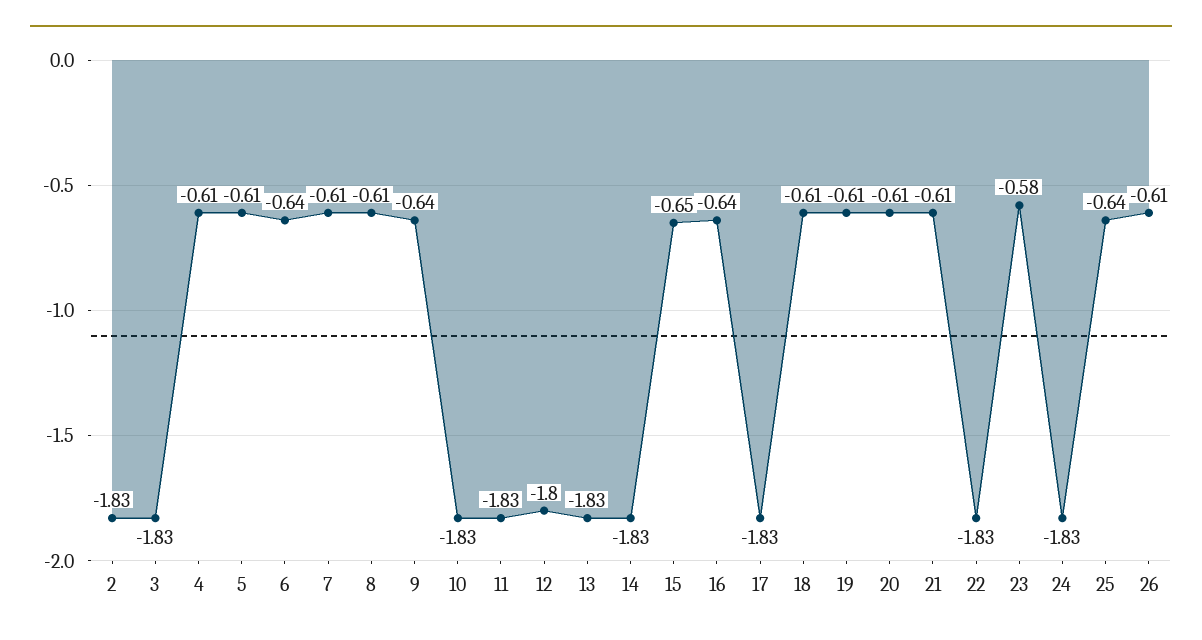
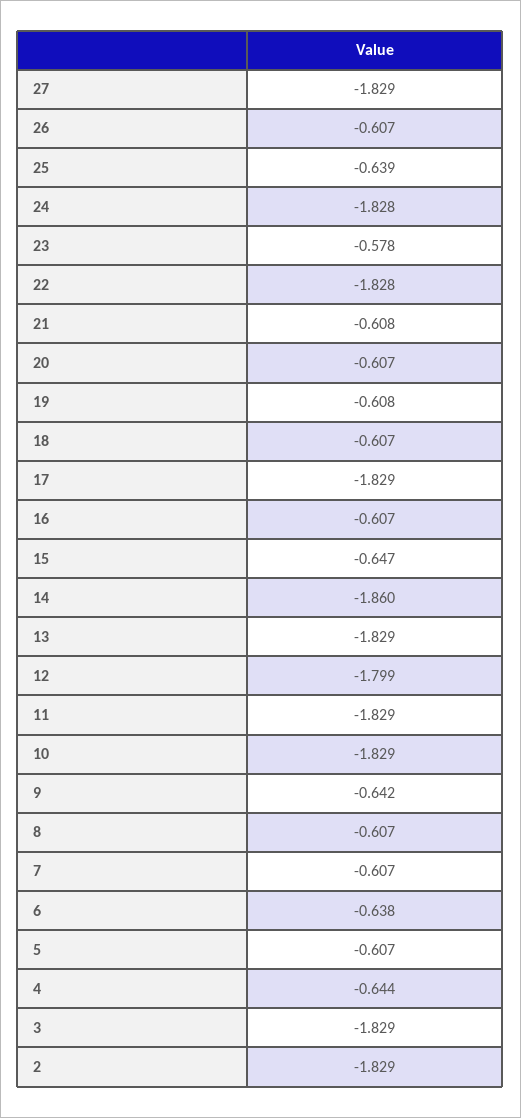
4: -0.61 -> -0.644
14: -1.83 -> -1.86
16: -0.64 -> -0.607
27: none -> -1.829

